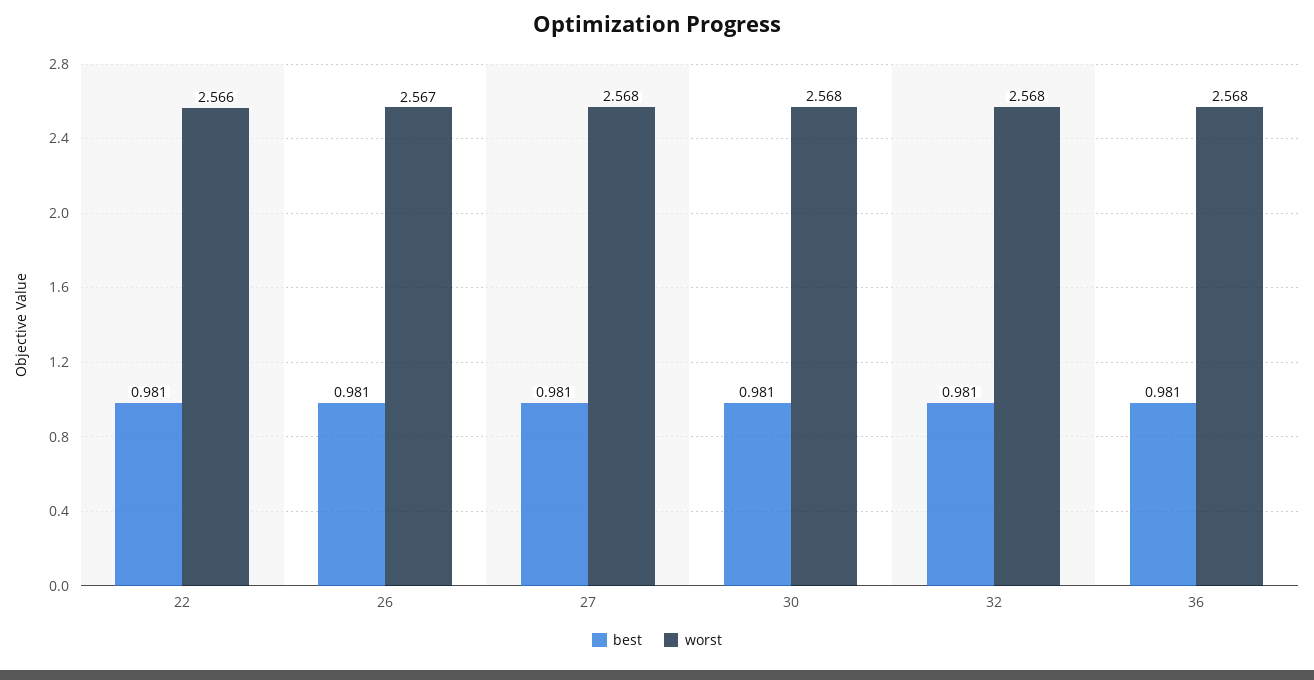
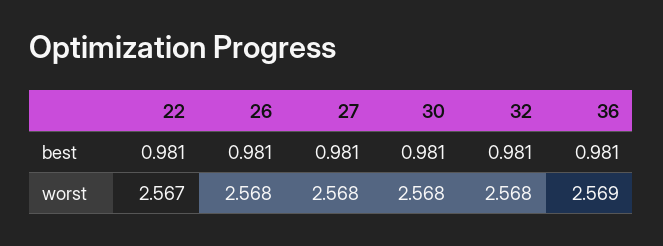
worst, 22: 2.566 -> 2.567
worst, 26: 2.567 -> 2.568
worst, 36: 2.568 -> 2.569

